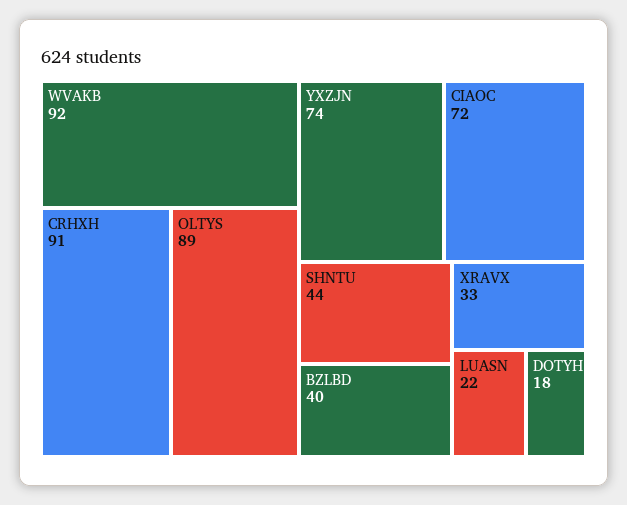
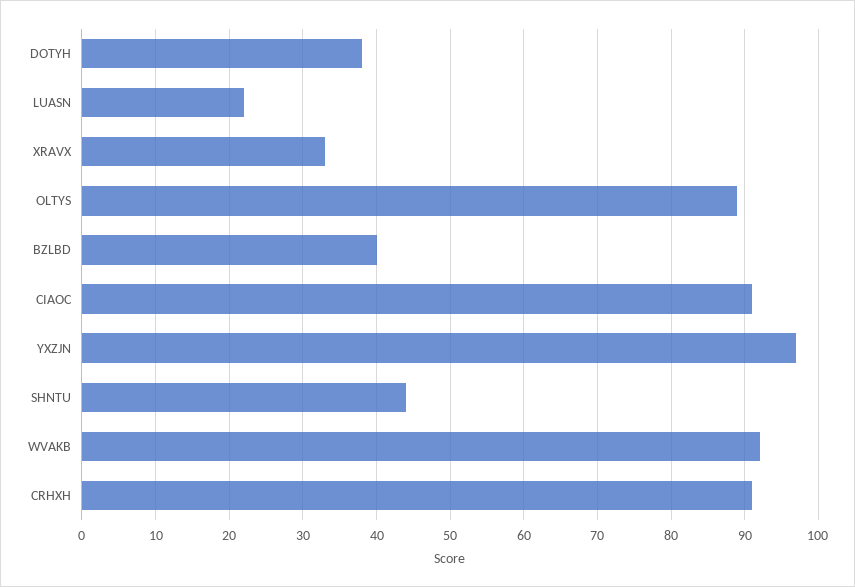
YXZJN: 74 -> 97
CIAOC: 72 -> 91
DOTYH: 18 -> 38

